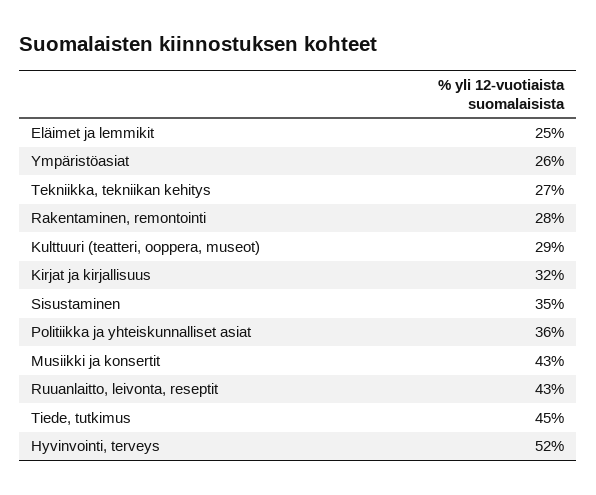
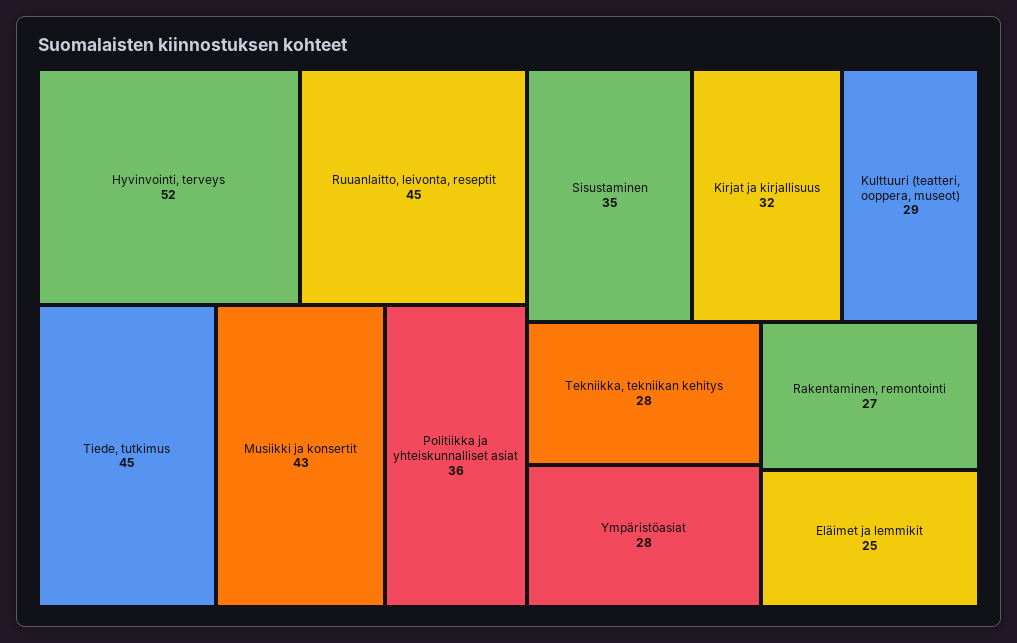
Ympäristöasiat: 26 -> 28
Tekniikka, tekniikan kehitys: 27 -> 28
Rakentaminen, remontointi: 28 -> 27
Ruuanlaitto, leivonta, reseptit: 43 -> 45

